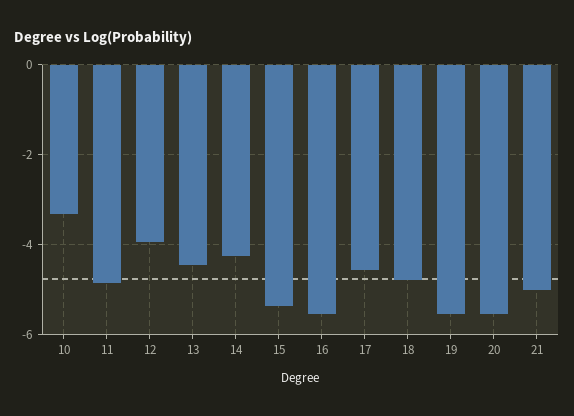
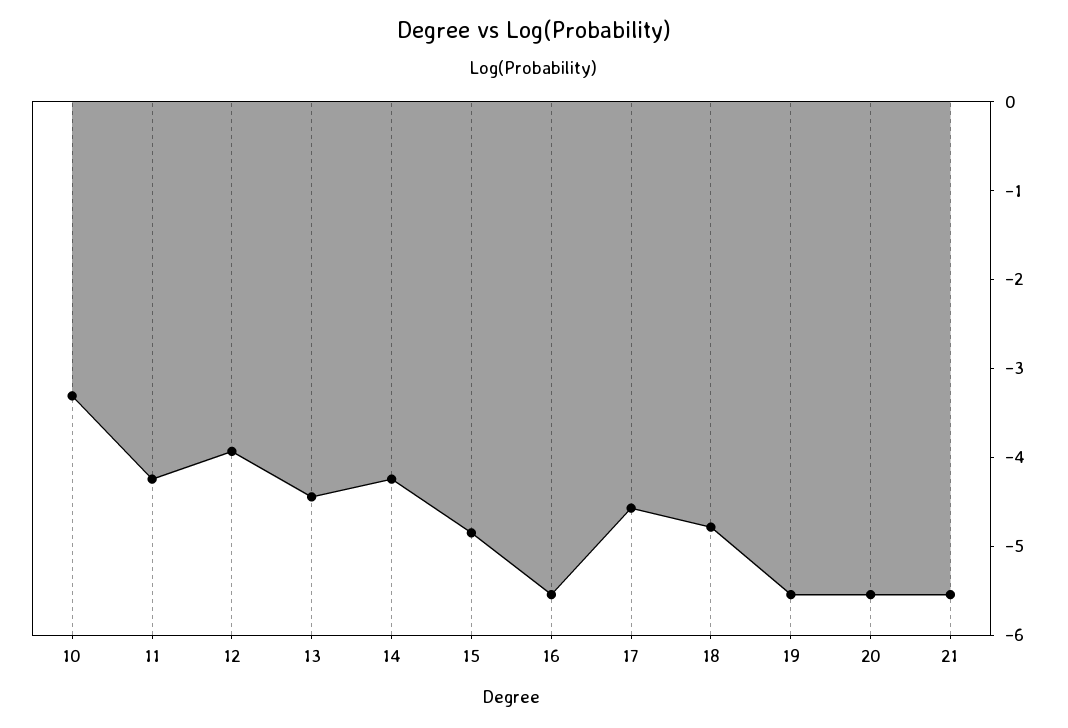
11: -4.8 -> -4.2
15: -5.4 -> -4.8
21: -5 -> -5.6

